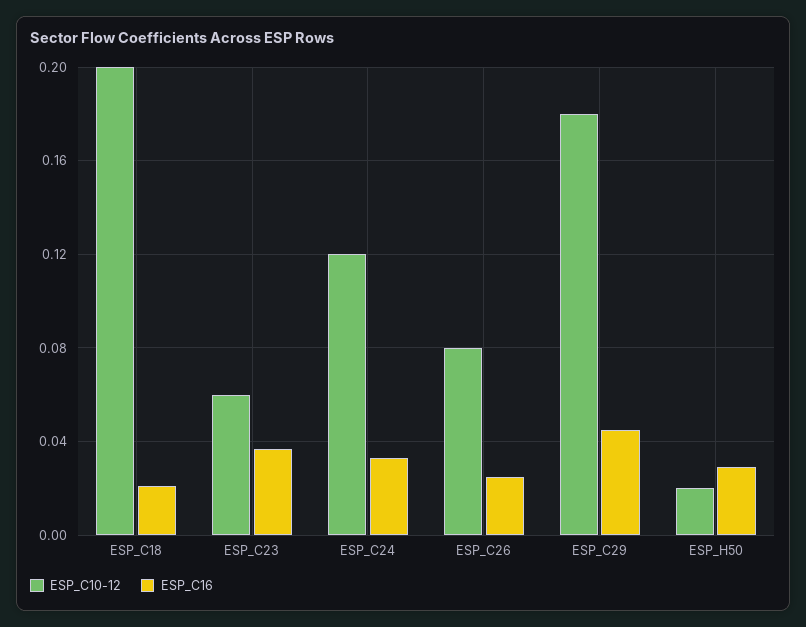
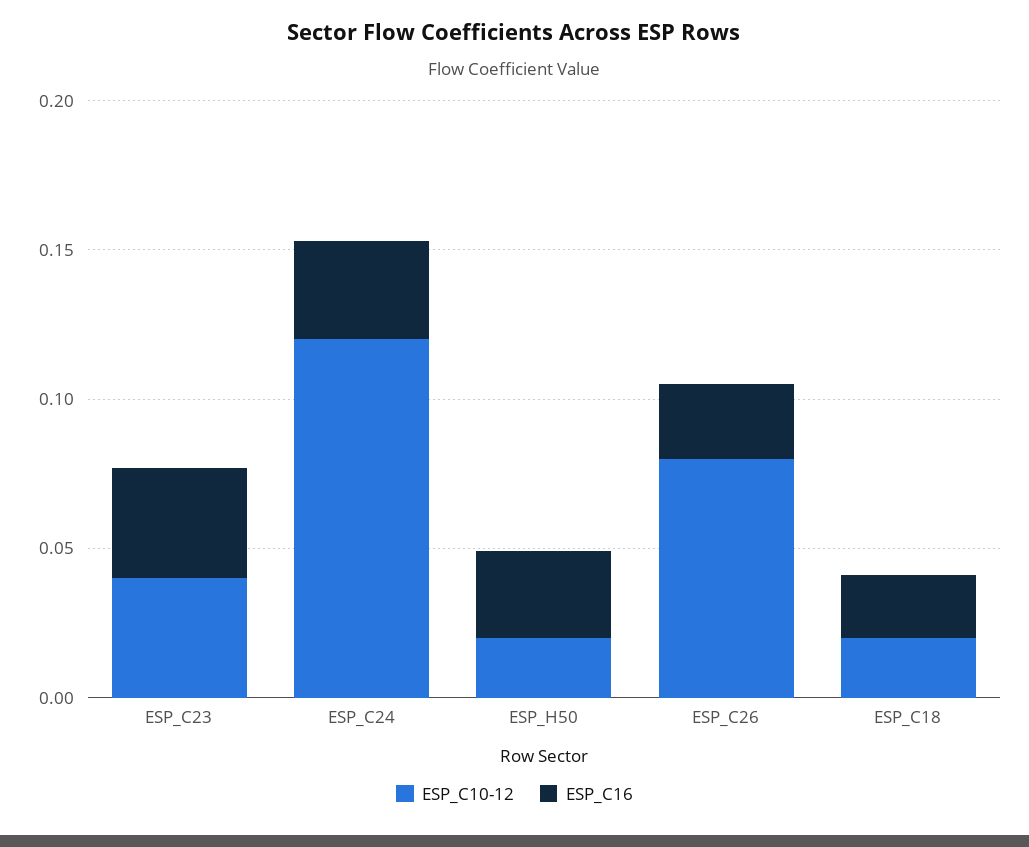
ESP_C10-12, ESP_C18: 0.2 -> 0.02
ESP_C10-12, ESP_C23: 0.06 -> 0.04
ESP_C10-12, ESP_C29: 0.18 -> none
ESP_C16, ESP_C29: 0.045 -> none

